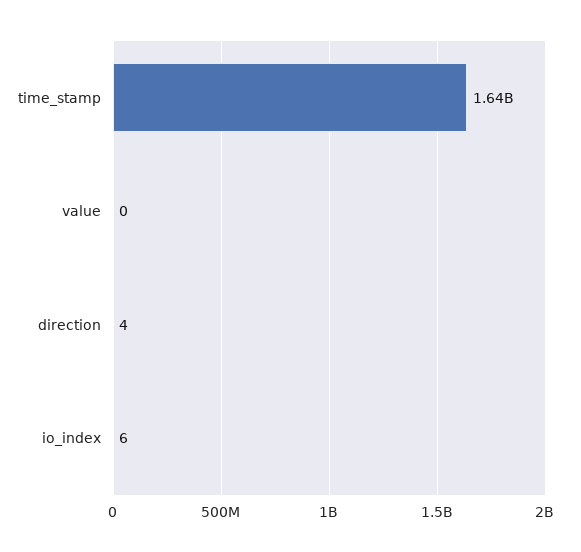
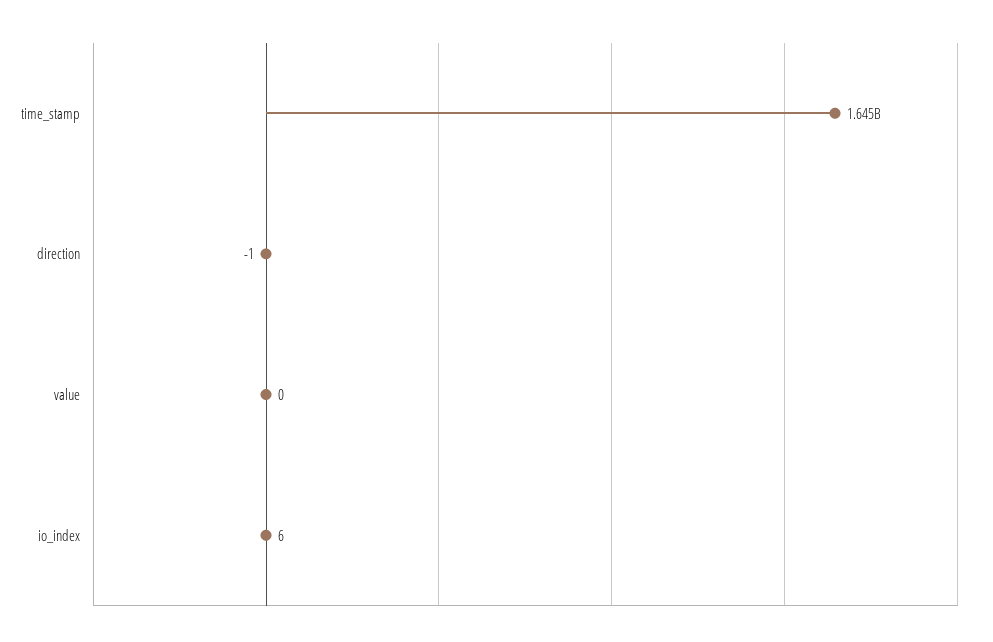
direction: 4 -> -1

